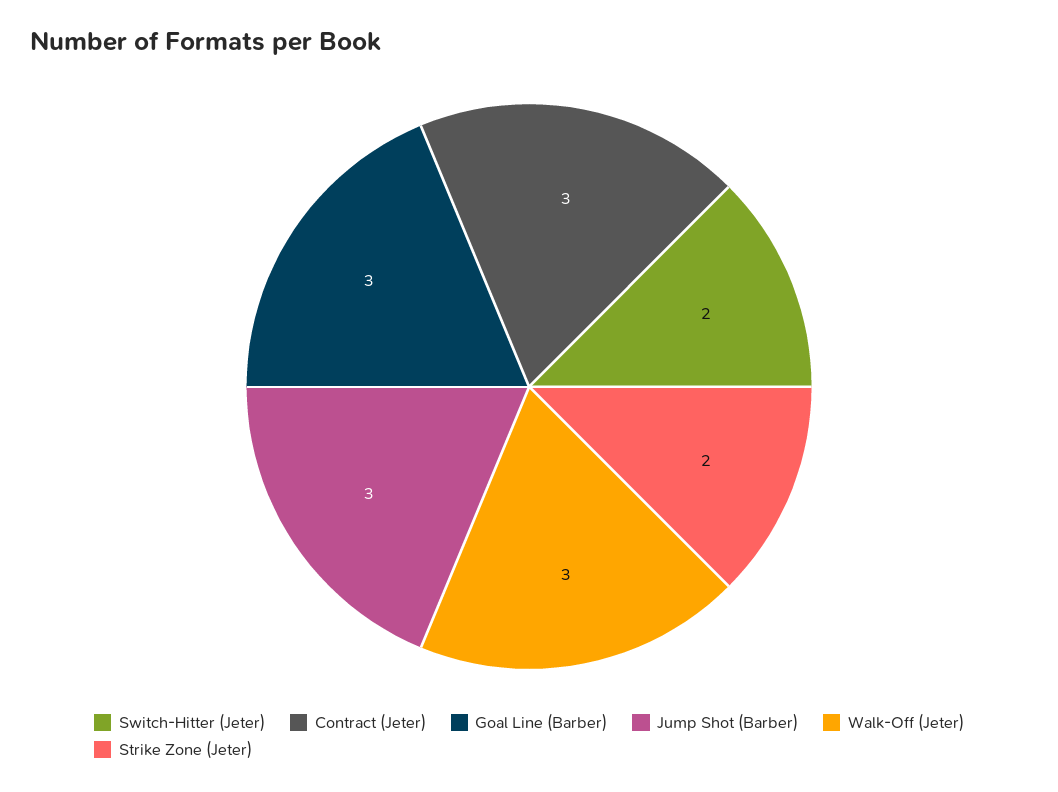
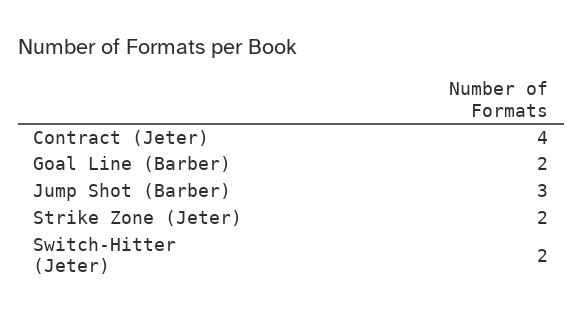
Contract (Jeter): 3 -> 4
Goal Line (Barber): 3 -> 2
Walk-Off (Jeter): 3 -> none

